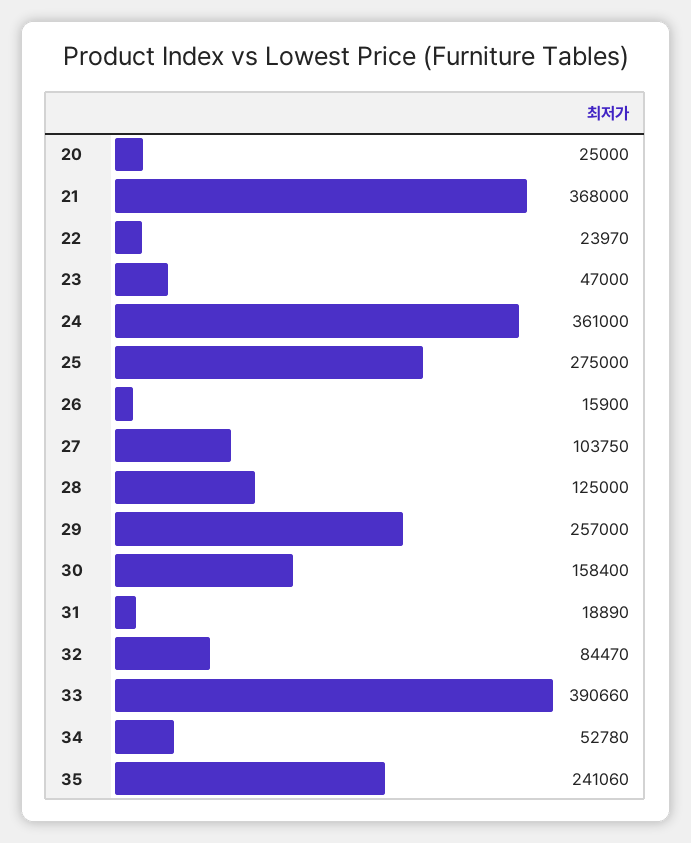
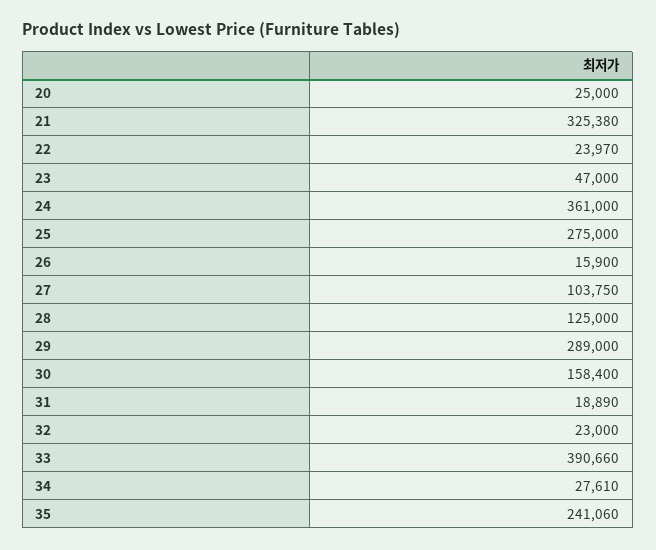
21: 368000 -> 325380
29: 257000 -> 289000
32: 84470 -> 23000
34: 52780 -> 27610

